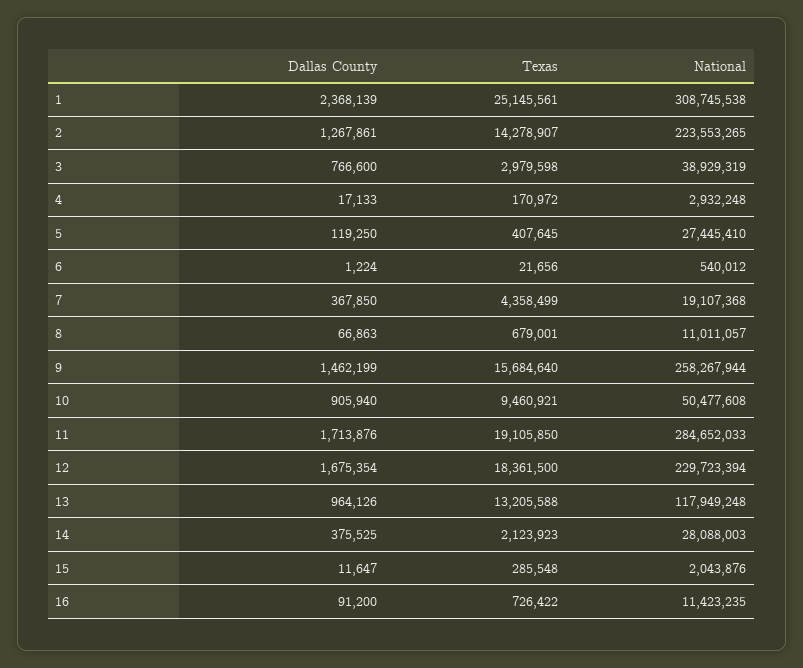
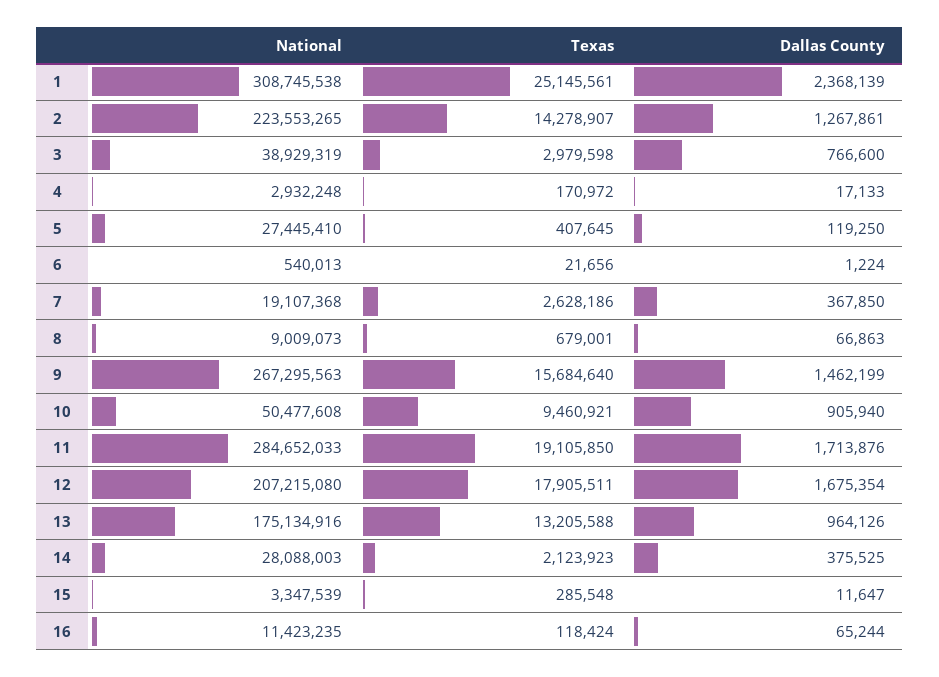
National, 6: 540012 -> 540013
Texas, 7: 4358499 -> 2628186
National, 8: 11011057 -> 9009073
National, 9: 258267944 -> 267295563
Texas, 12: 18361500 -> 17905511
National, 12: 229723394 -> 207215080
National, 13: 117949248 -> 175134916
National, 15: 2043876 -> 3347539
Dallas County, 16: 91200 -> 65244
Texas, 16: 726422 -> 118424

